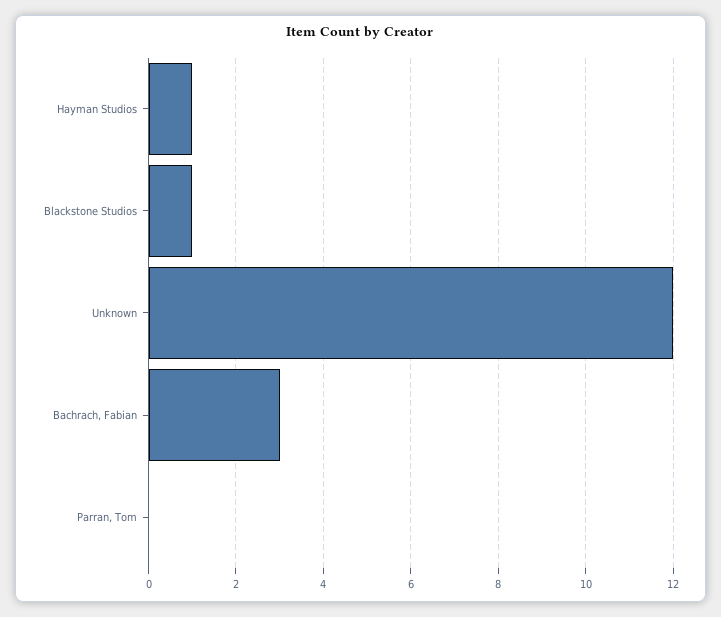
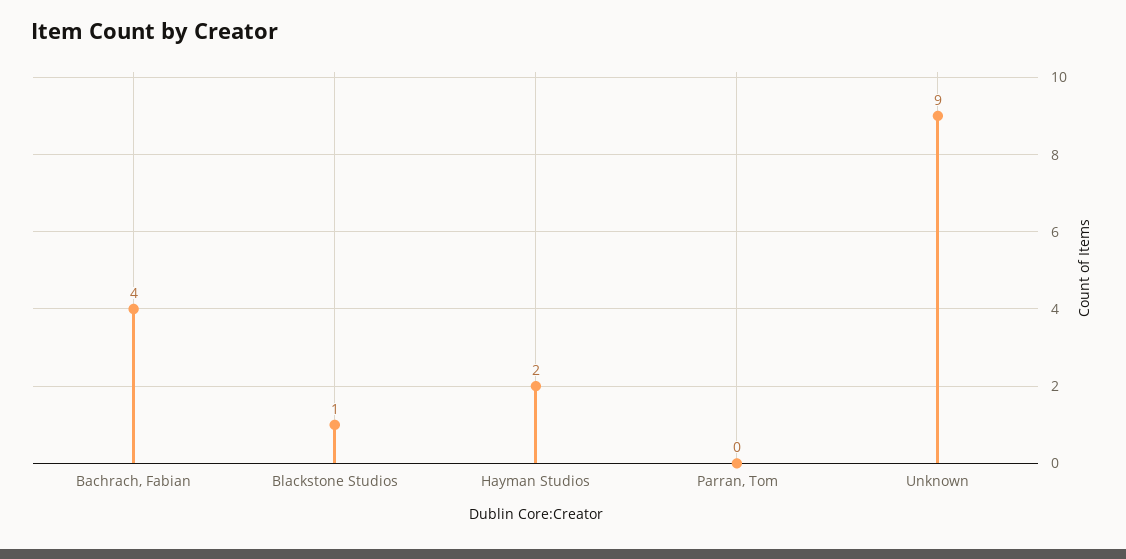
Hayman Studios: 1 -> 2
Unknown: 12 -> 9
Bachrach, Fabian: 3 -> 4

